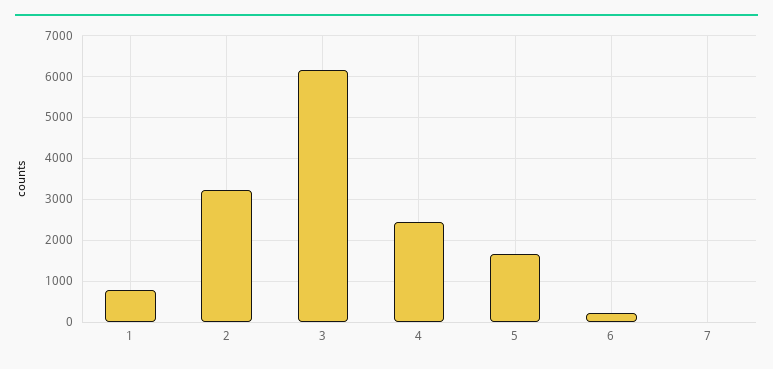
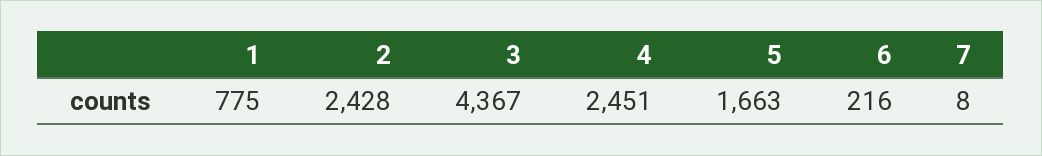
2: 3200 -> 2428
3: 6200 -> 4367

